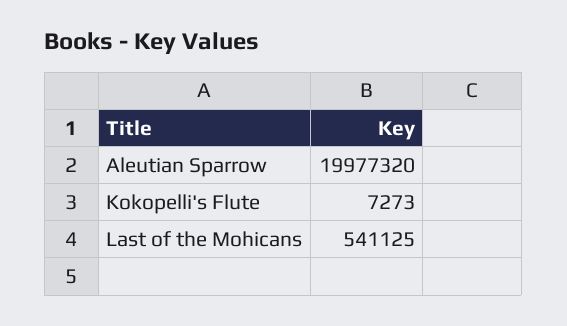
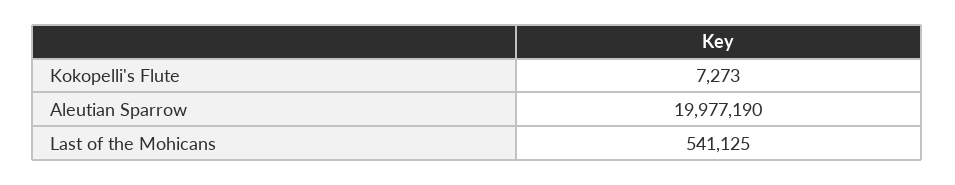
Aleutian Sparrow: 19977320 -> 19977190

